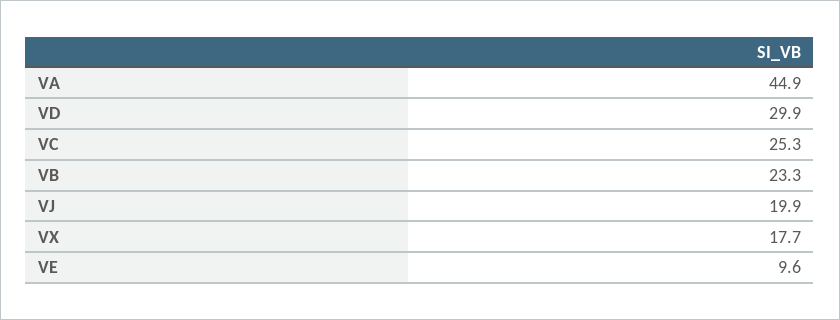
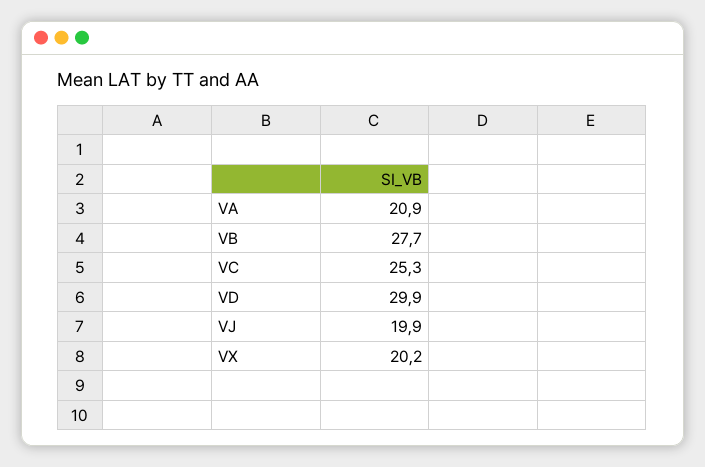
VA: 44.9 -> 20.9
VB: 23.3 -> 27.7
VX: 17.7 -> 20.2
VE: 9.6 -> none

